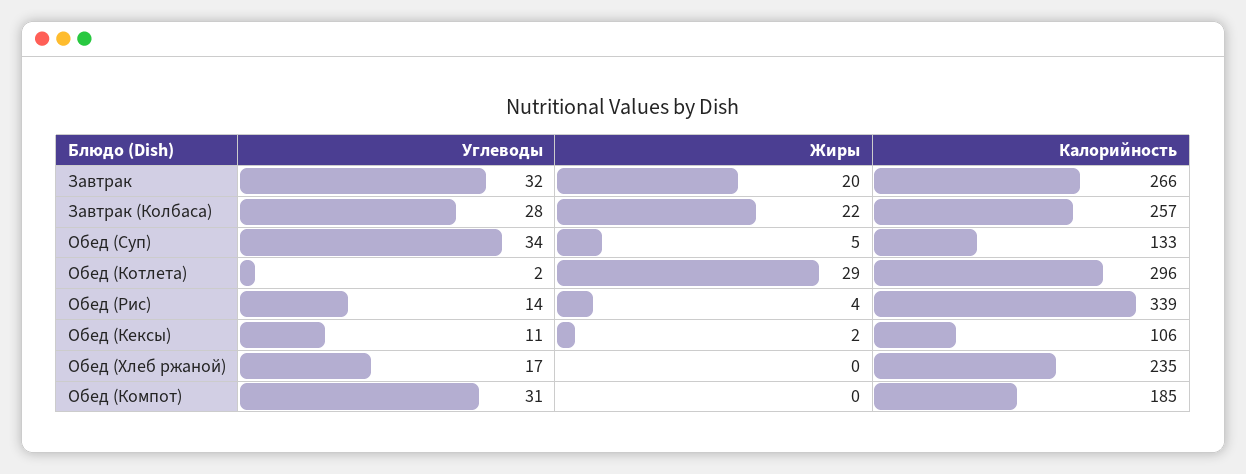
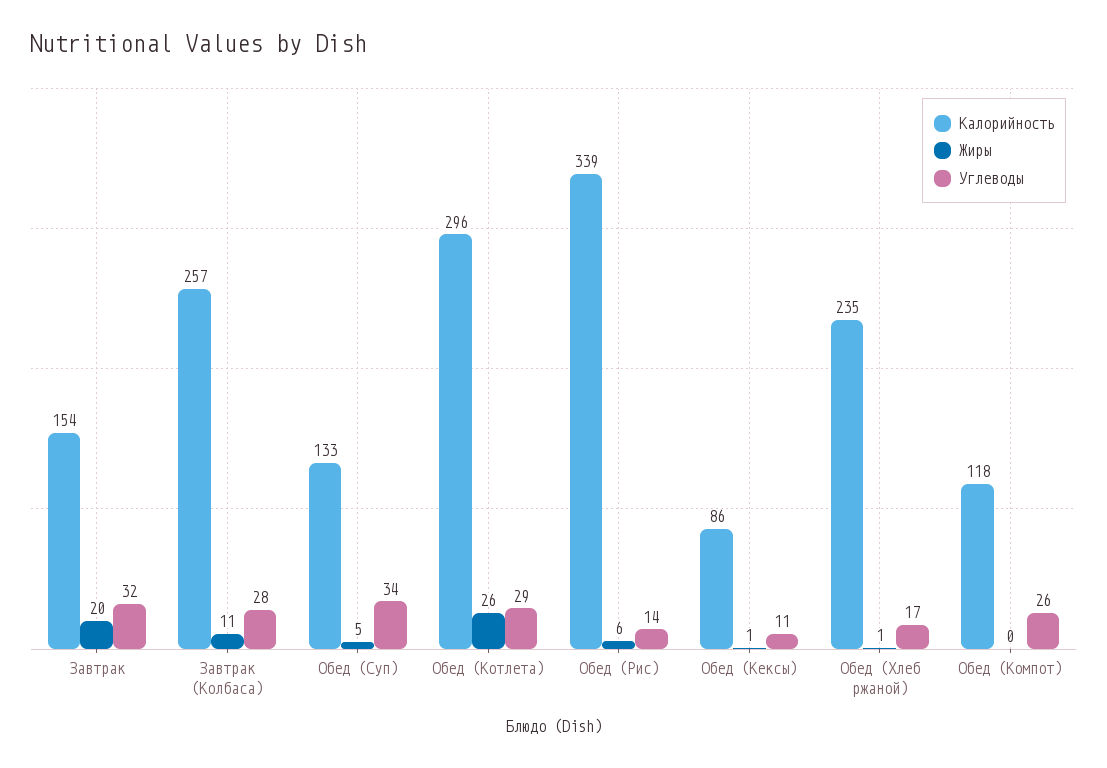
Калорийность, Завтрак: 266 -> 154
Жиры, Завтрак (Колбаса): 22 -> 11
Углеводы, Обед (Котлета): 2 -> 29
Жиры, Обед (Котлета): 29 -> 26
Жиры, Обед (Рис): 4 -> 6
Жиры, Обед (Кексы): 2 -> 1
Калорийность, Обед (Кексы): 106 -> 86
Жиры, Обед (Хлеб ржаной): 0 -> 1
Углеводы, Обед (Компот): 31 -> 26
Калорийность, Обед (Компот): 185 -> 118

